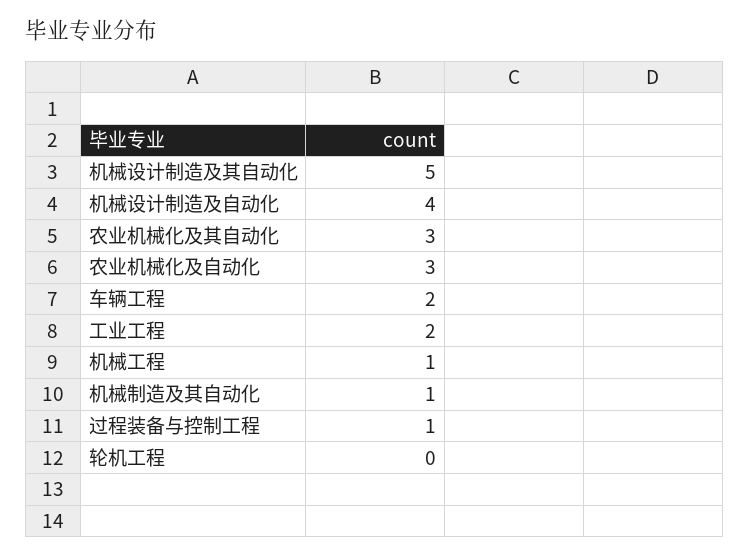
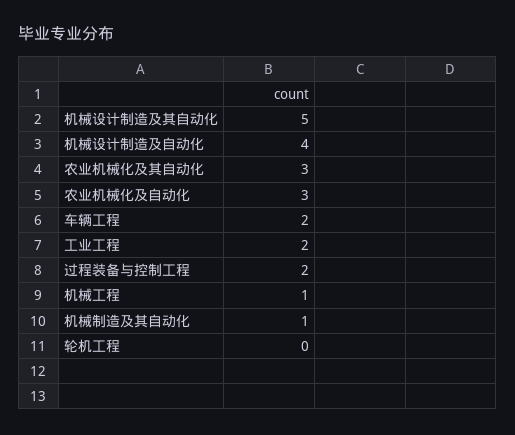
过程装备与控制工程: 1 -> 2

